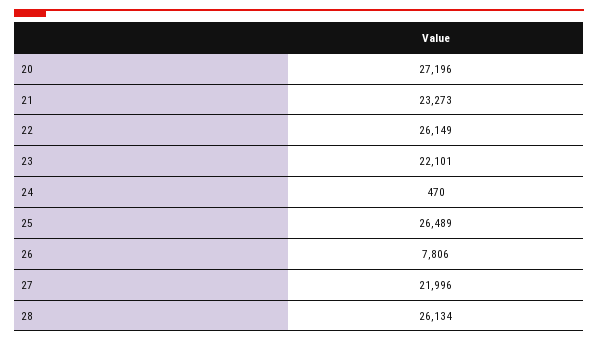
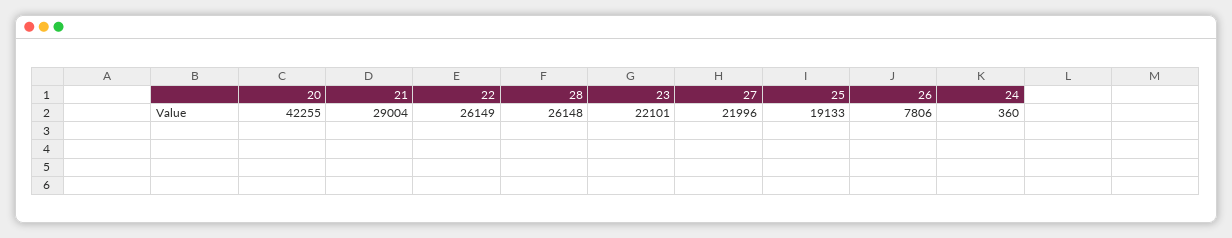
20: 27196 -> 42255
21: 23273 -> 29004
24: 470 -> 360
25: 26489 -> 19133
28: 26134 -> 26148

